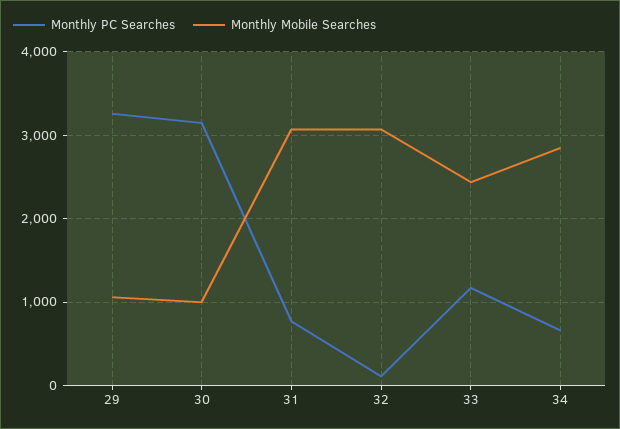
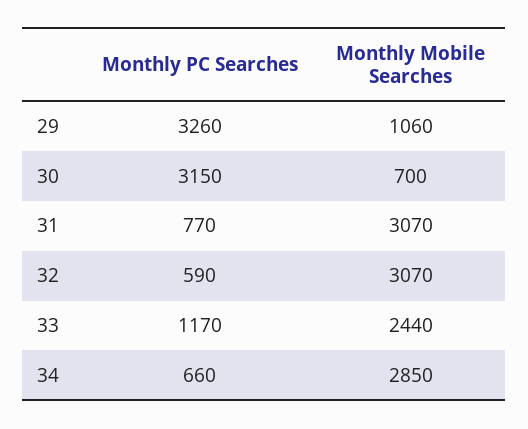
Monthly Mobile Searches, 30: 1000 -> 700
Monthly PC Searches, 32: 100 -> 590

